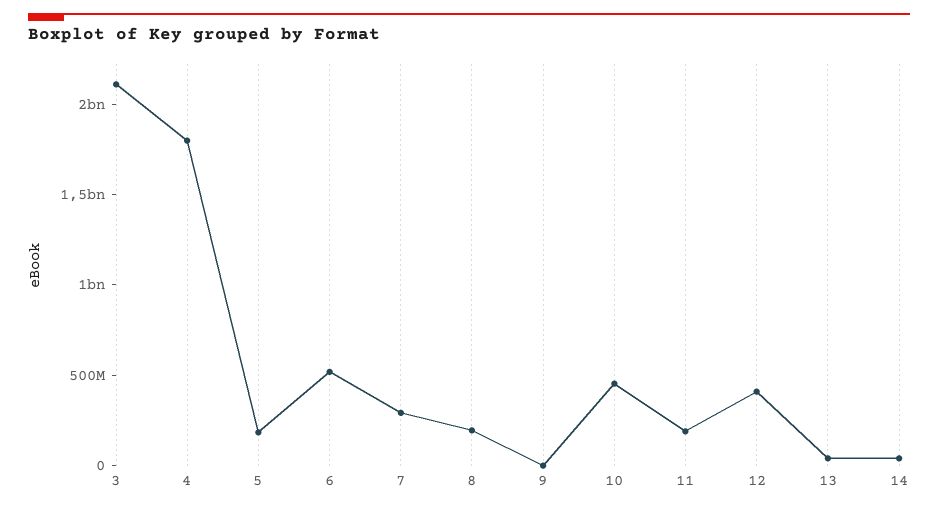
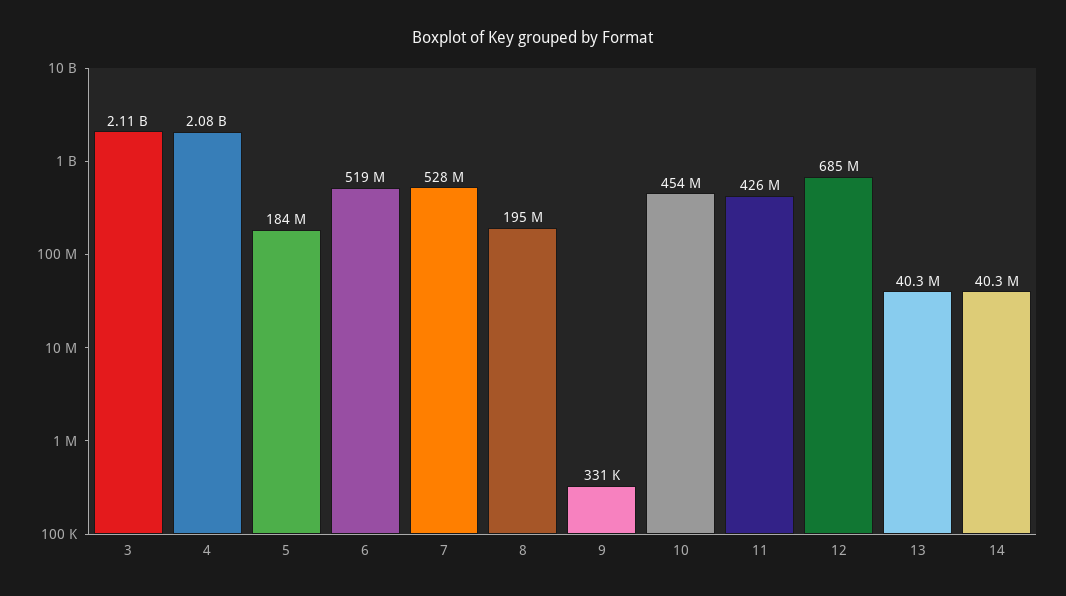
4: 1800000000 -> 2080000000
7: 300000000 -> 528000000
11: 200000000 -> 426000000
12: 400000000 -> 685000000

